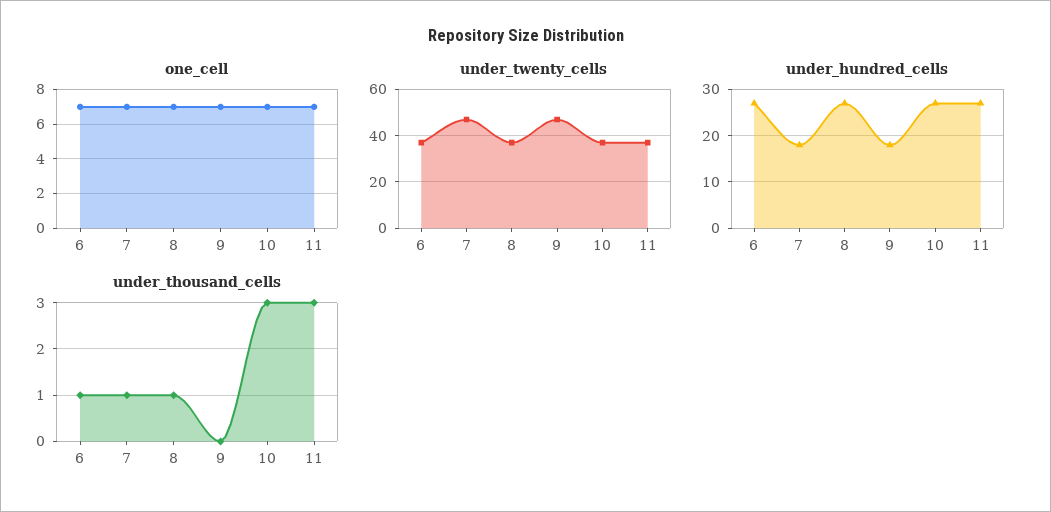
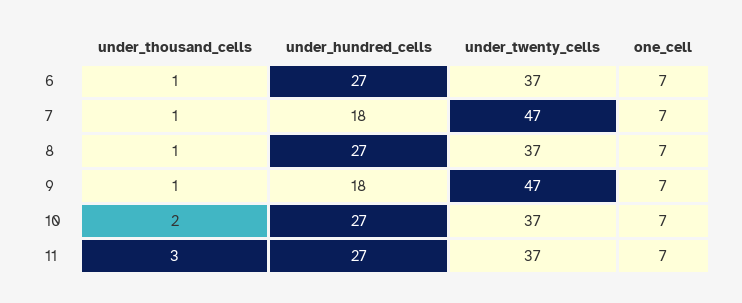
under_thousand_cells, 9: 0 -> 1
under_thousand_cells, 10: 3 -> 2

